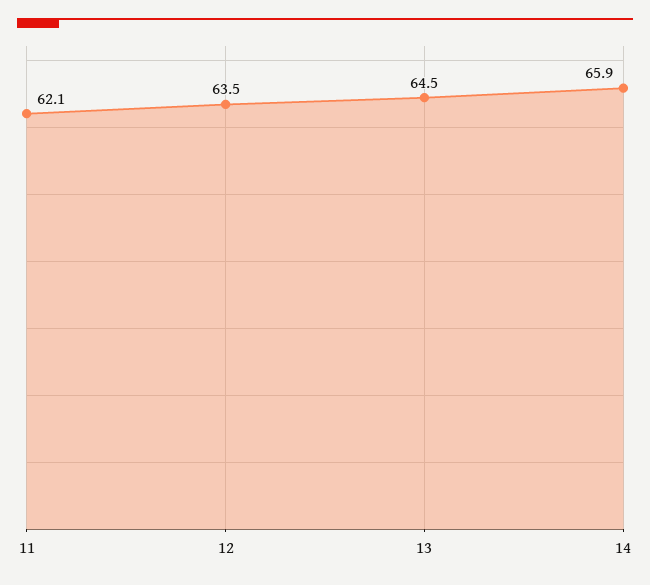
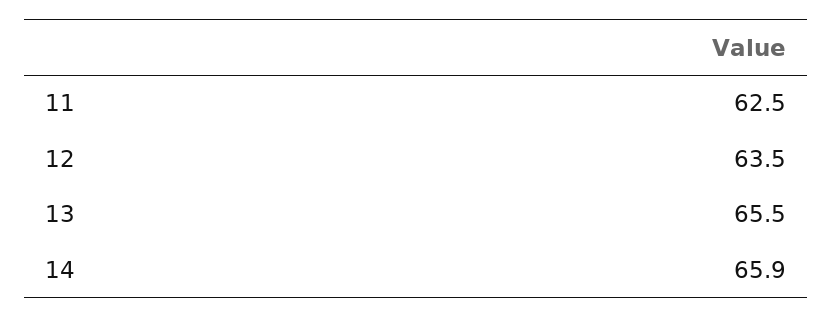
11: 62.1 -> 62.5
13: 64.5 -> 65.5

